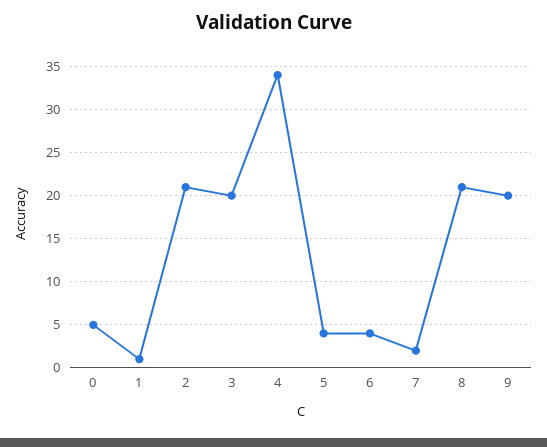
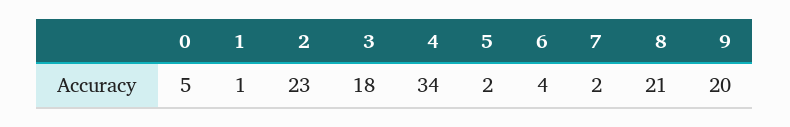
2: 21 -> 23
3: 20 -> 18
5: 4 -> 2

